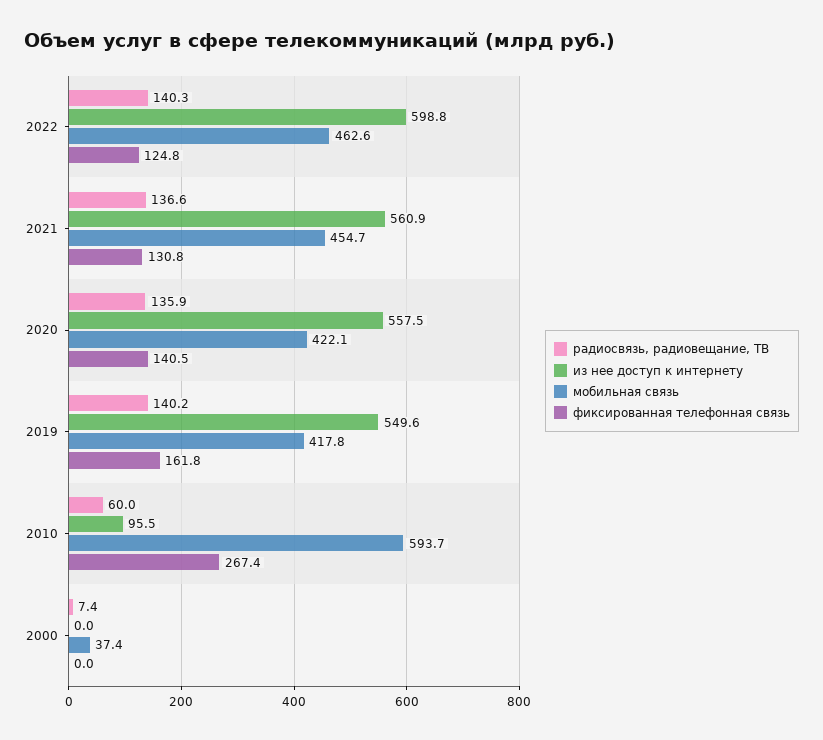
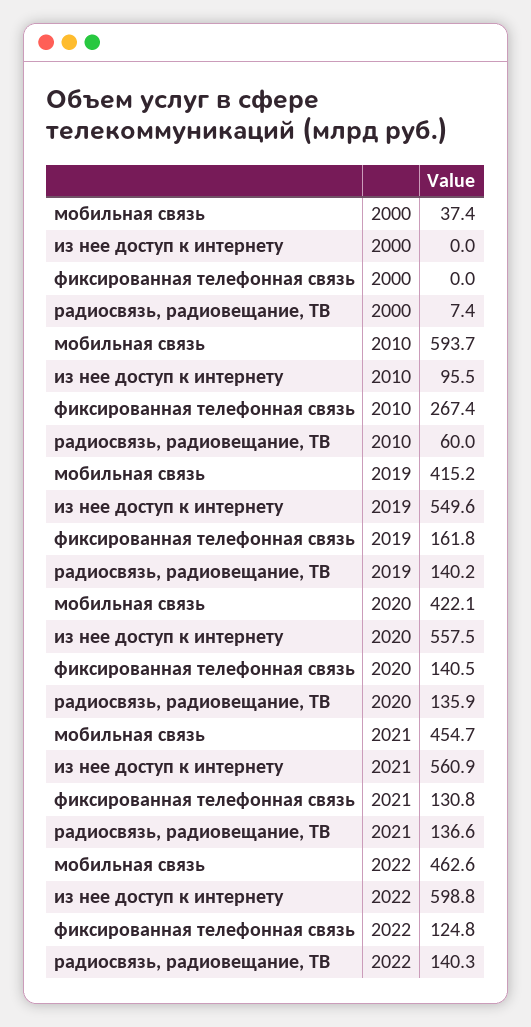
мобильная связь, 2019: 417.8 -> 415.2

